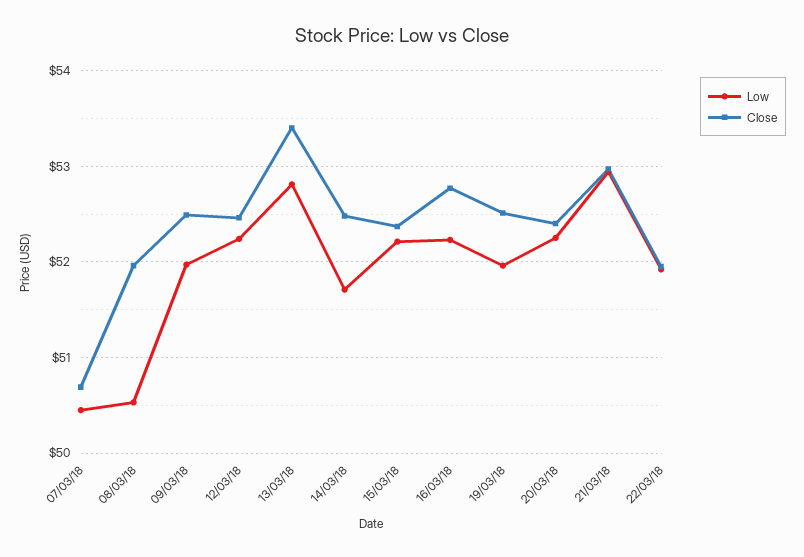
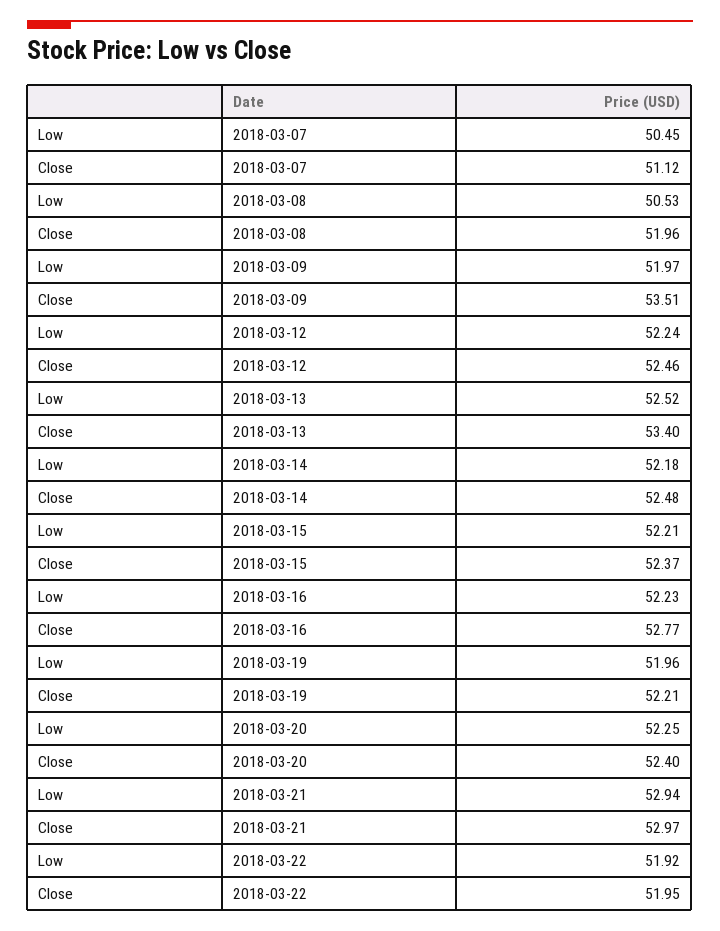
Close, 07/03/18: 50.7 -> 51.12
Close, 09/03/18: 52.5 -> 53.51
Low, 13/03/18: 52.8 -> 52.52
Low, 14/03/18: 51.7 -> 52.18
Close, 19/03/18: 52.5 -> 52.21

